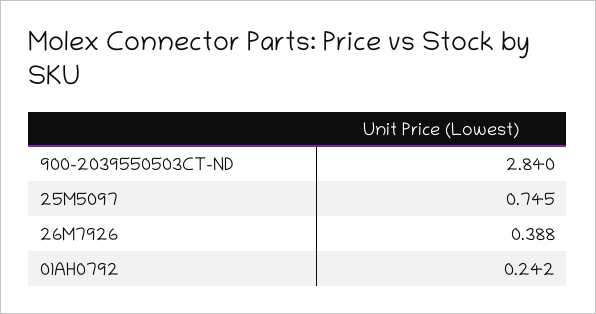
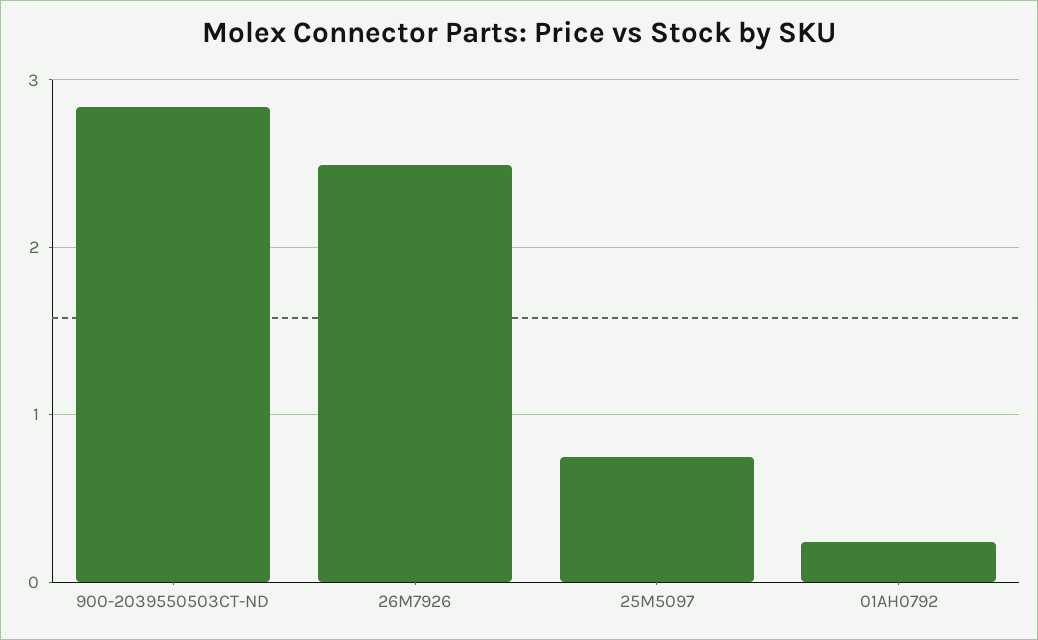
26M7926: 0.388 -> 2.5

